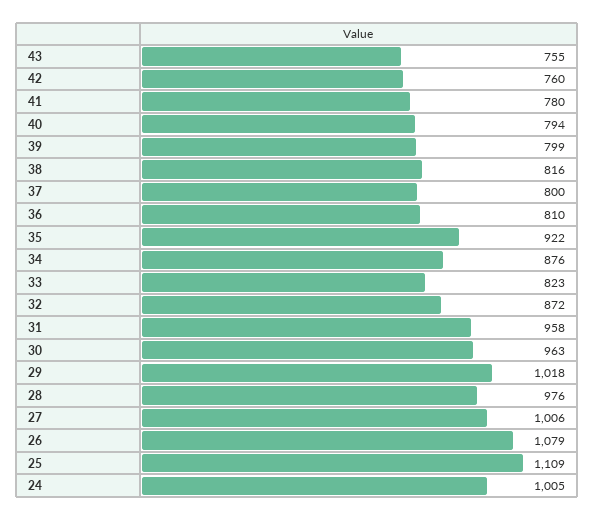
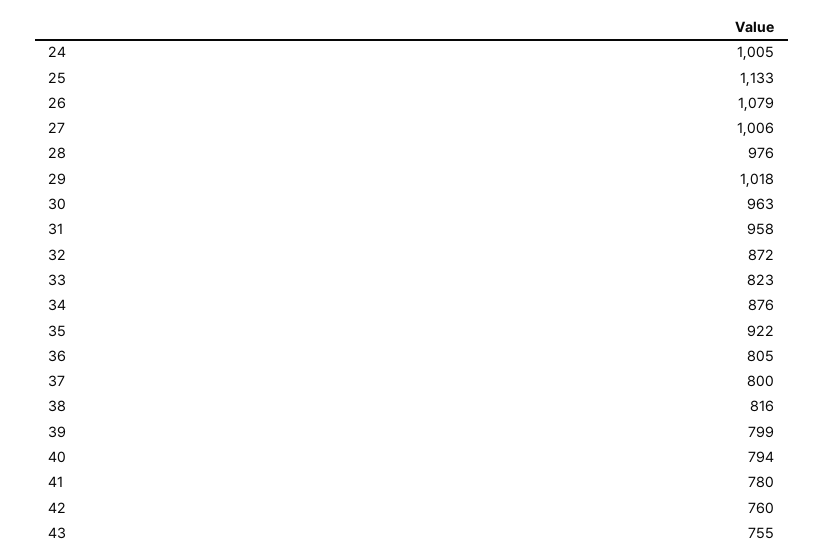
36: 810 -> 805
25: 1109 -> 1133

